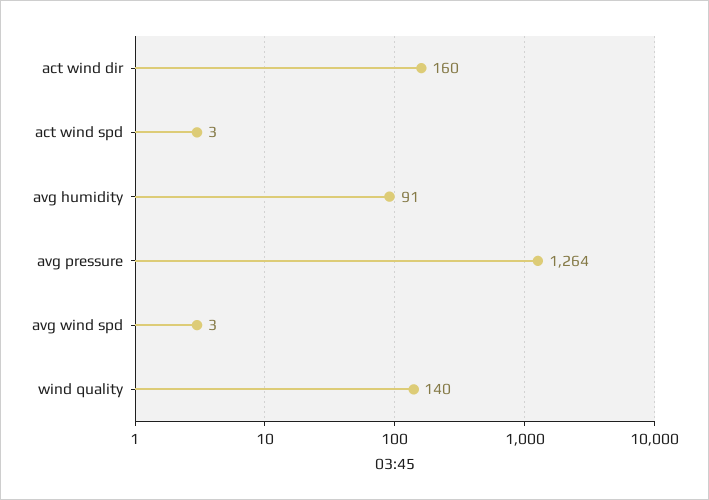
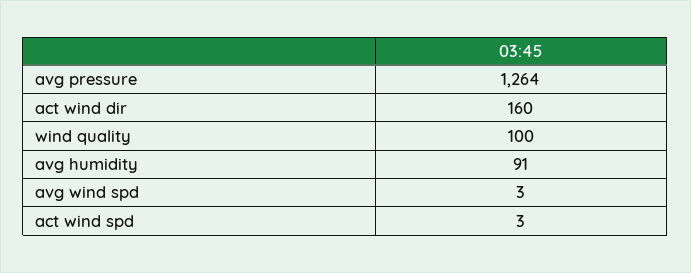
wind quality: 140 -> 100

